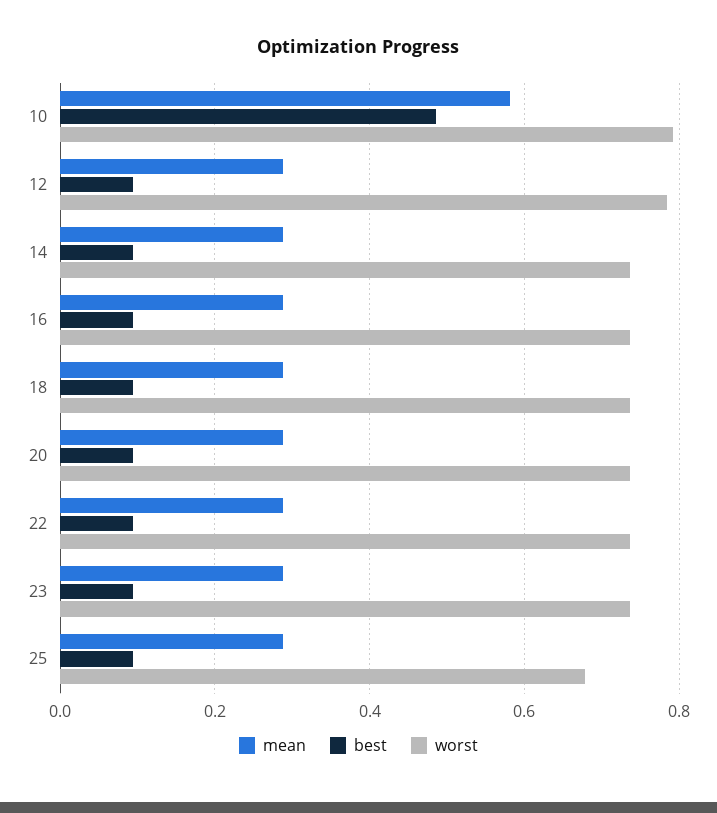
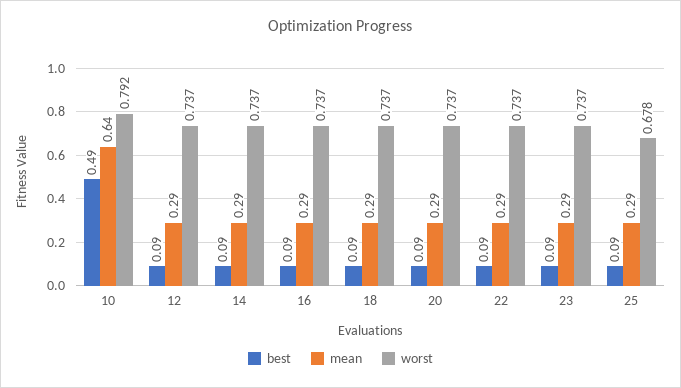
mean, 10: 0.58 -> 0.64
worst, 12: 0.78 -> 0.737

